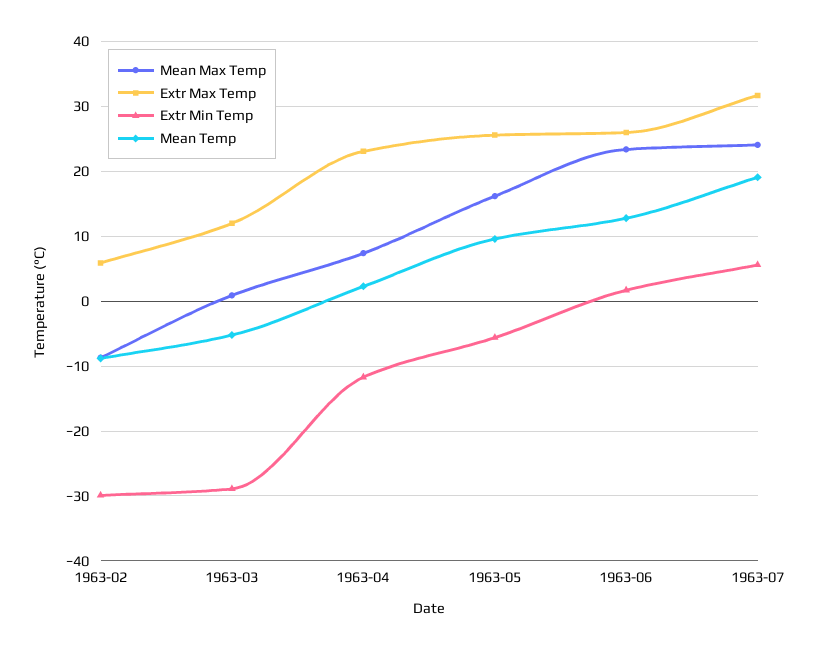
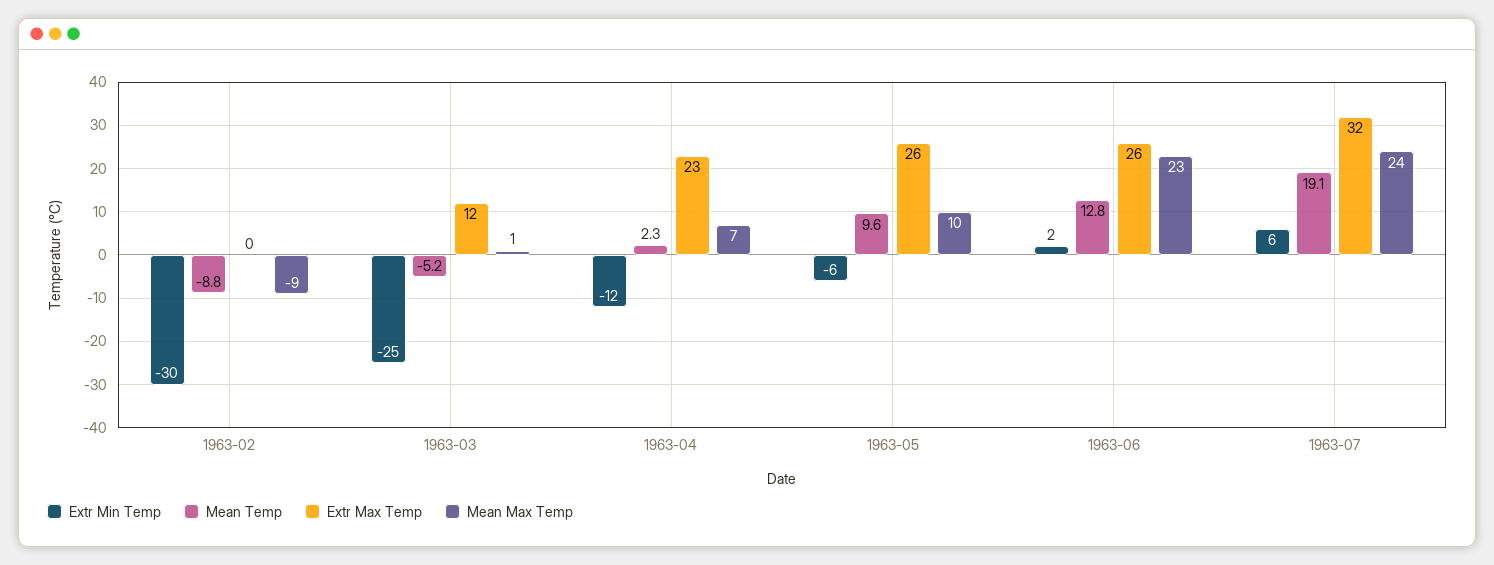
Extr Max Temp, 1963-02: 6 -> 0
Extr Min Temp, 1963-03: -29 -> -25
Mean Max Temp, 1963-05: 16 -> 10

